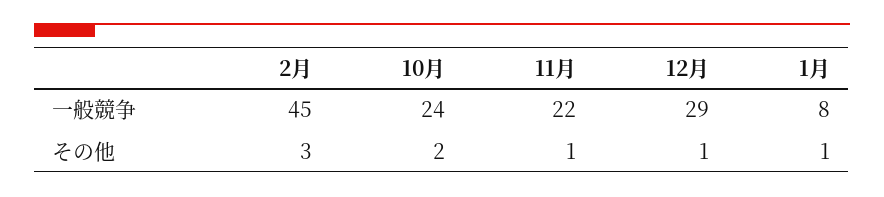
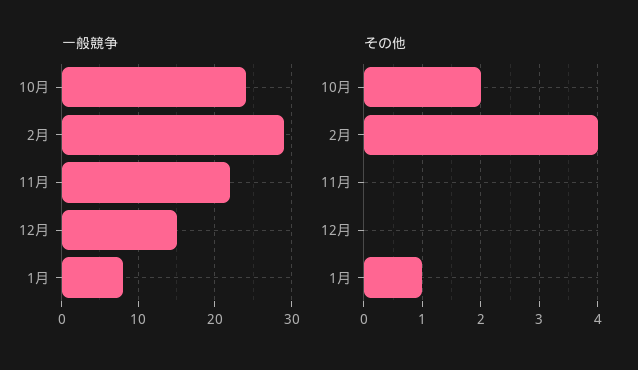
一般競争, 2月: 45 -> 29
一般競争, 12月: 29 -> 15
その他, 2月: 3 -> 4
その他, 11月: 1 -> 0
その他, 12月: 1 -> 0

